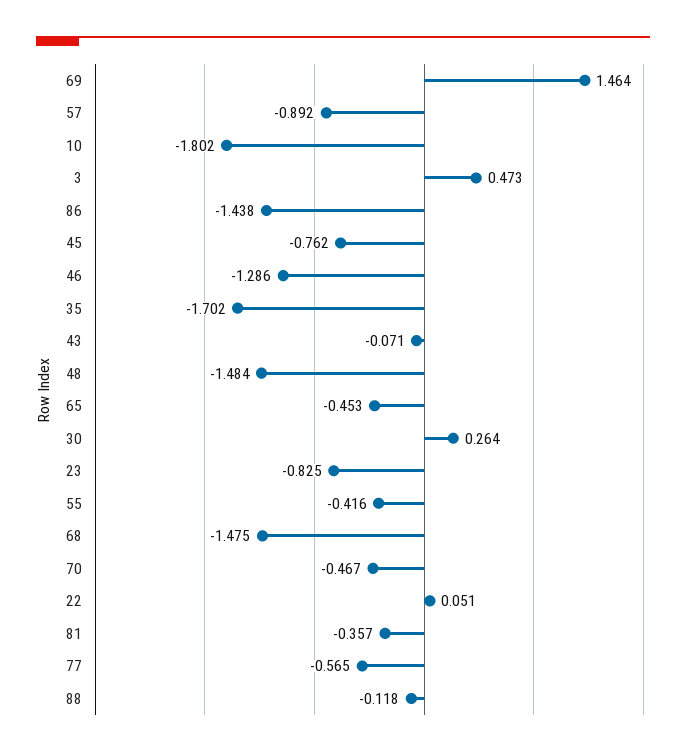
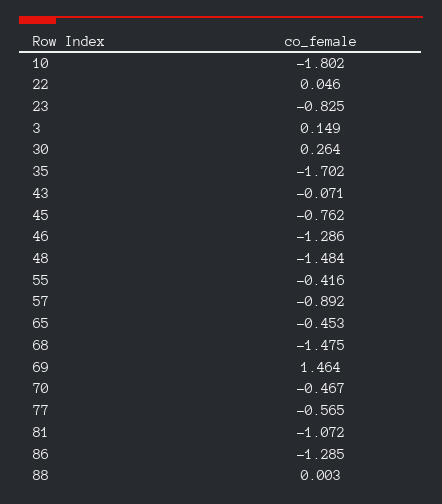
3: 0.473 -> 0.149
86: -1.438 -> -1.285
22: 0.051 -> 0.046
81: -0.357 -> -1.072
88: -0.118 -> 0.003

